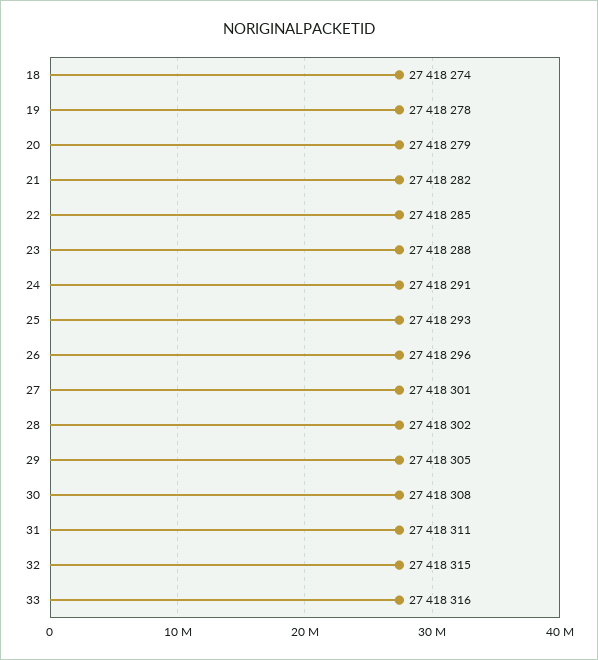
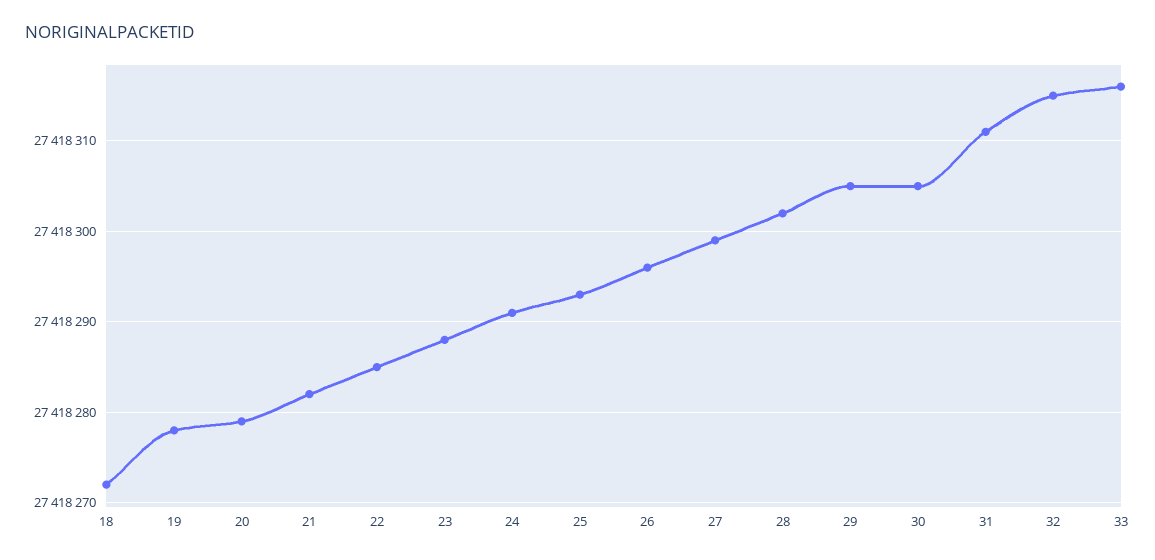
18: 27418274 -> 27418272
27: 27418301 -> 27418299
30: 27418308 -> 27418305

